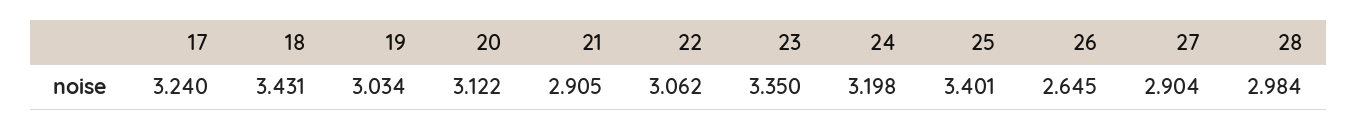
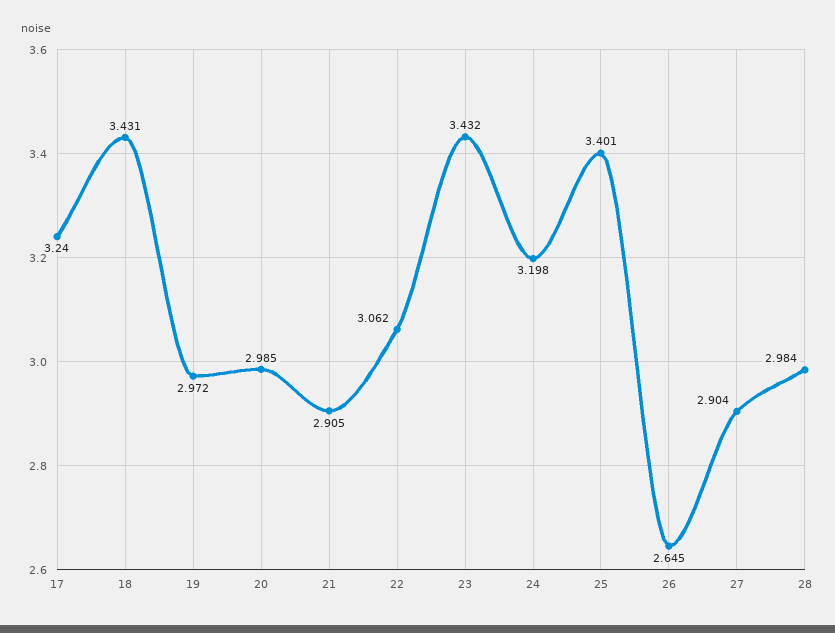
19: 3.034 -> 2.972
20: 3.122 -> 2.985
23: 3.35 -> 3.432

